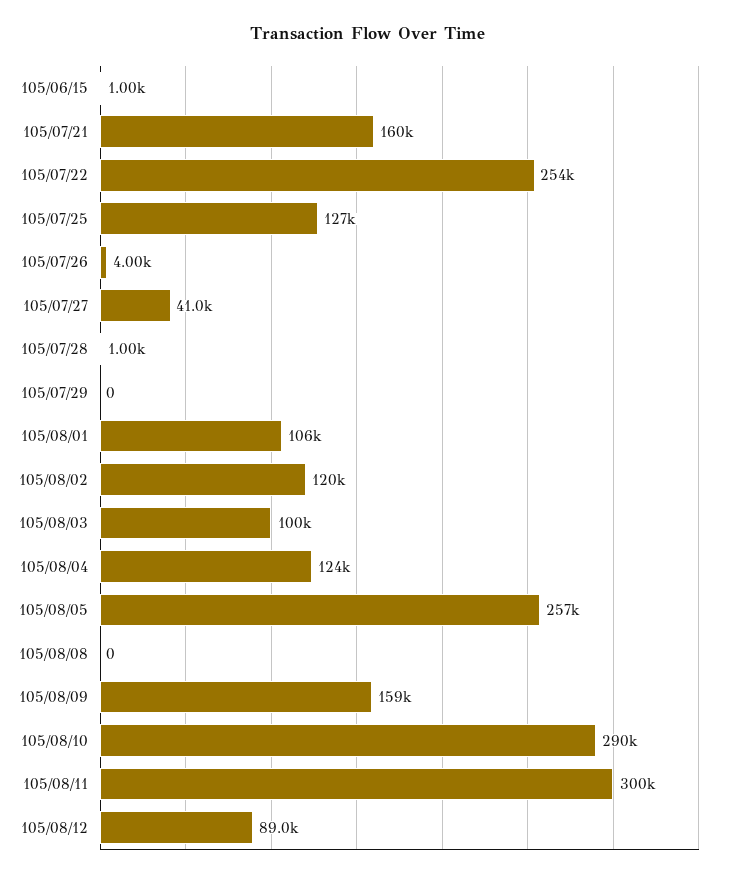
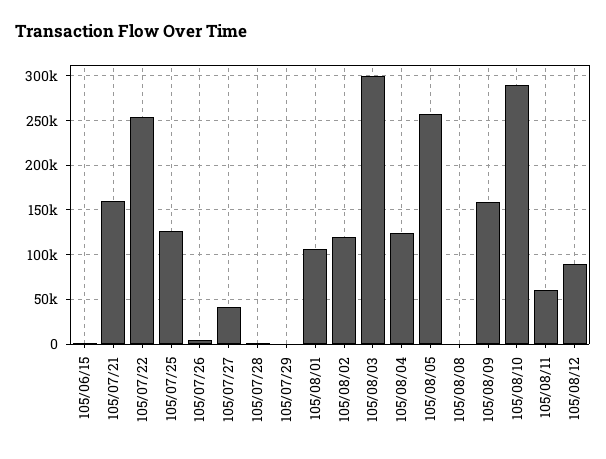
105/08/03: 100000 -> 300000
105/08/11: 300000 -> 60000

